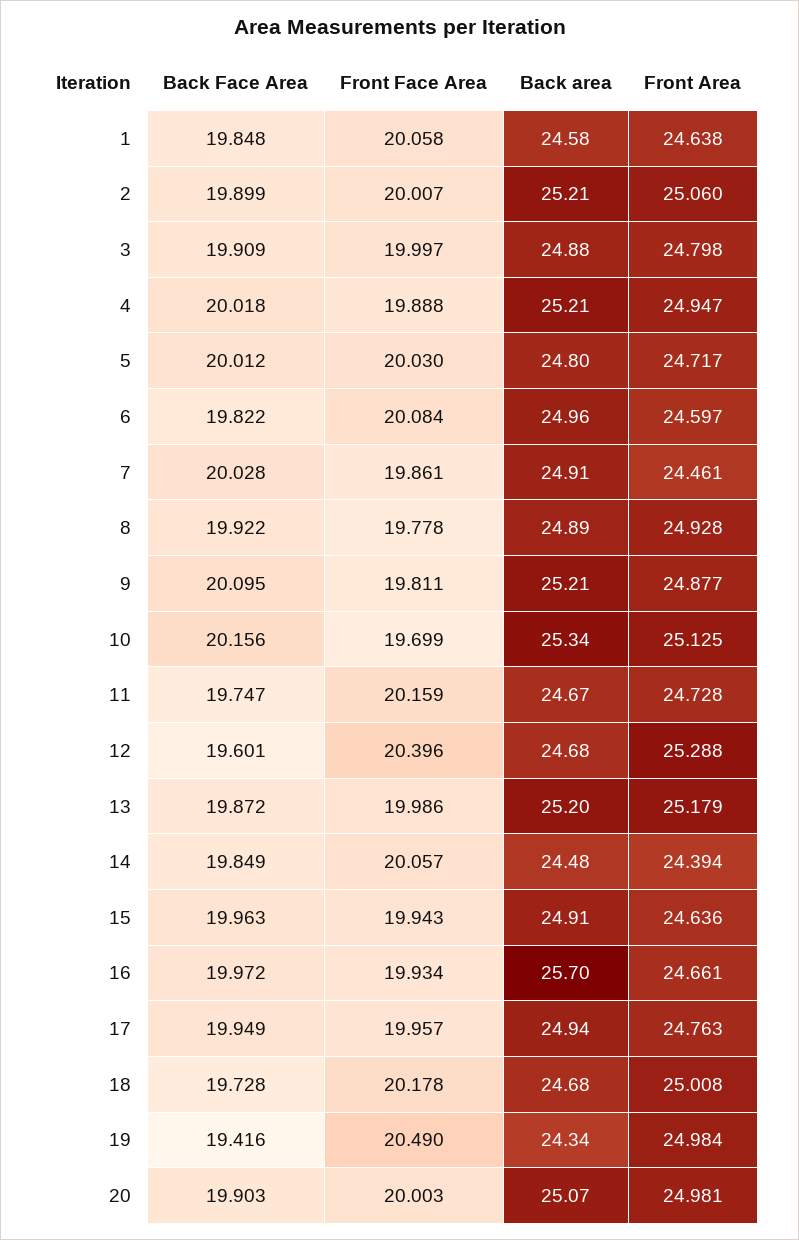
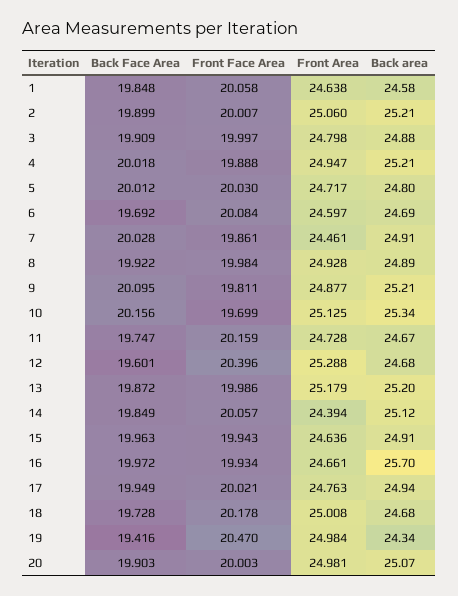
Back Face Area, 6: 19.822 -> 19.692
Back area, 6: 24.96 -> 24.69
Front Face Area, 8: 19.778 -> 19.984
Back area, 14: 24.48 -> 25.12
Front Face Area, 17: 19.957 -> 20.021
Front Face Area, 19: 20.49 -> 20.47

